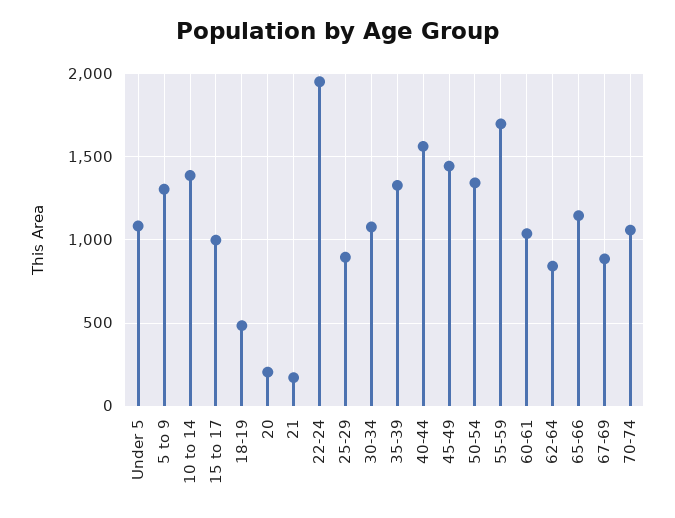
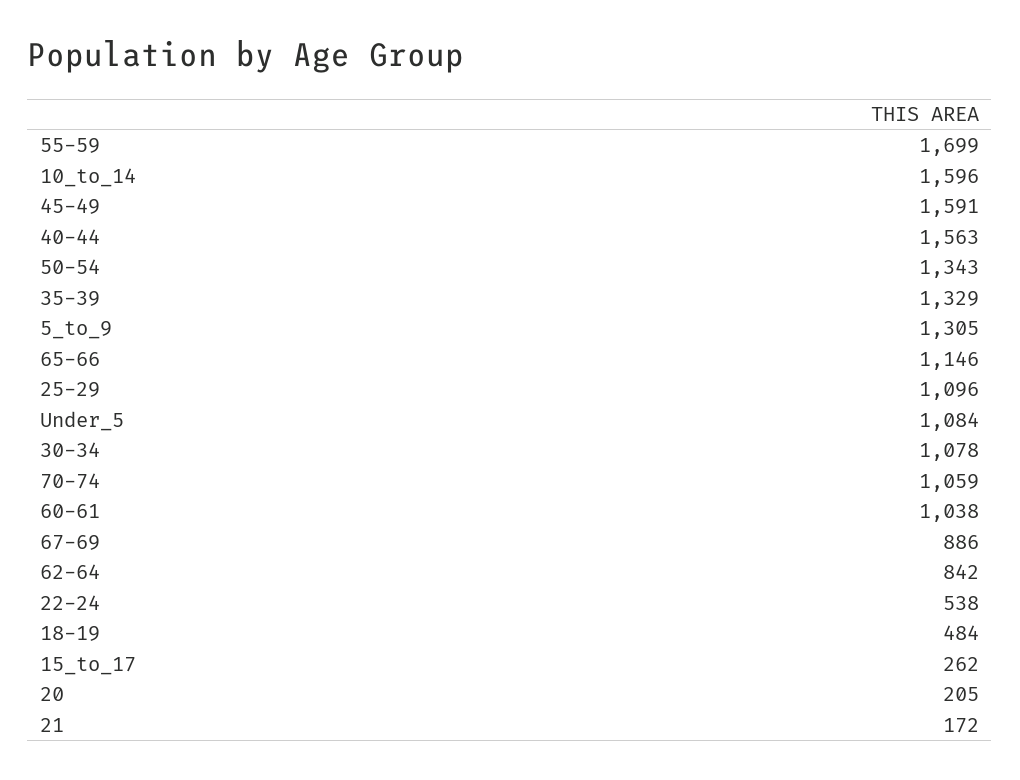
10 to 14: 1400 -> 1596
15 to 17: 1000 -> 262
22-24: 1950 -> 538
25-29: 900 -> 1096
45-49: 1450 -> 1591

